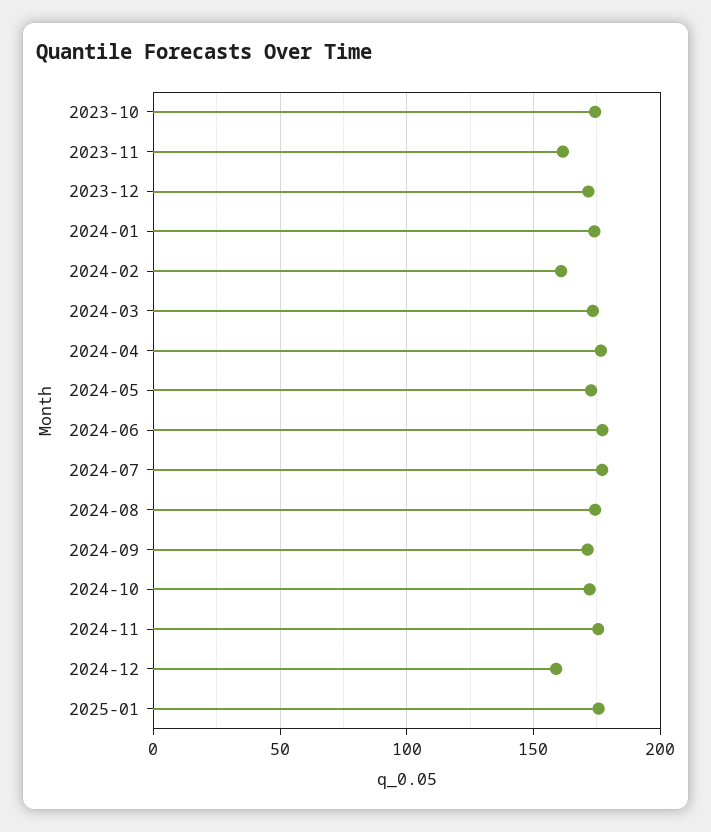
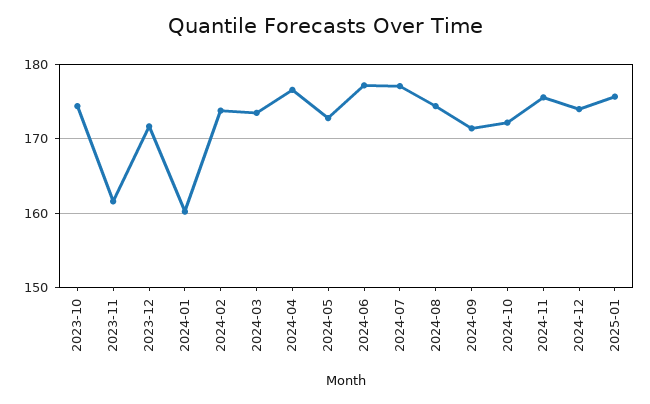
2024-01: 175 -> 160
2024-02: 160 -> 174
2024-12: 160 -> 174

